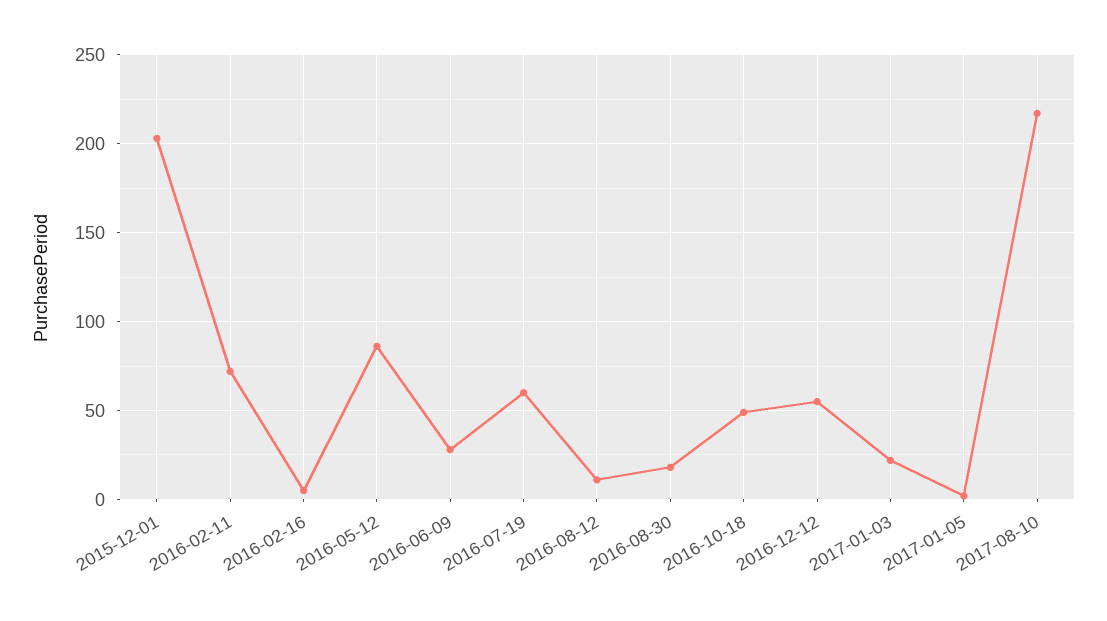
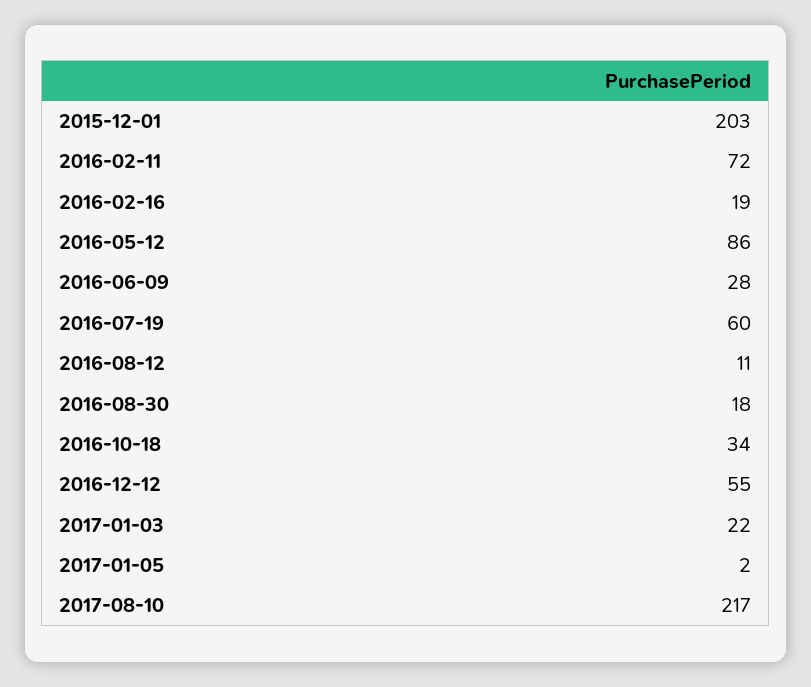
2016-02-16: 5 -> 19
2016-10-18: 50 -> 34

